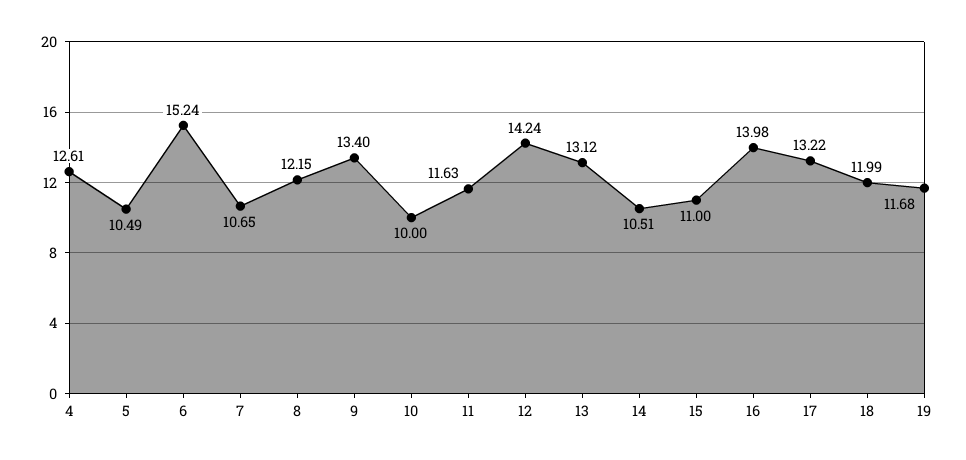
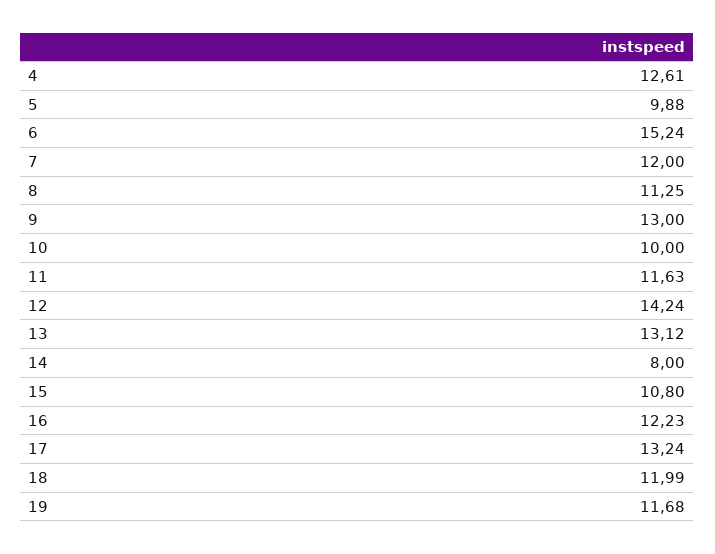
5: 10.49 -> 9.88
7: 10.65 -> 12
8: 12.15 -> 11.25
9: 13.4 -> 13
14: 10.51 -> 8
15: 11 -> 10.8
16: 13.98 -> 12.23
17: 13.22 -> 13.24

